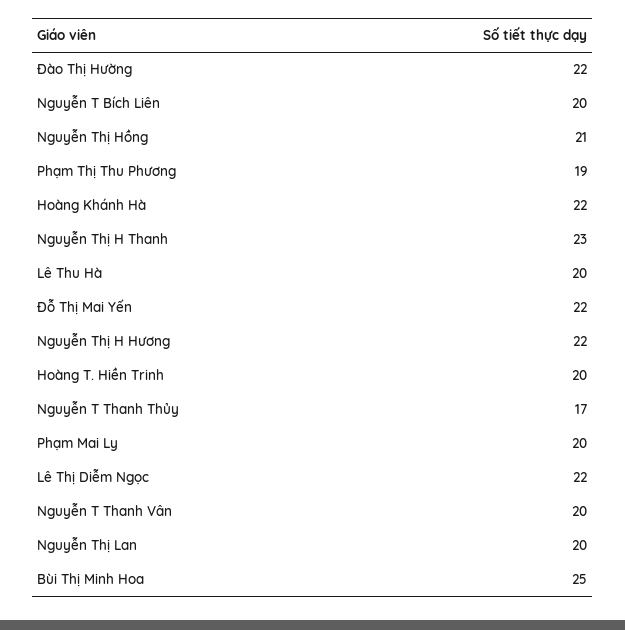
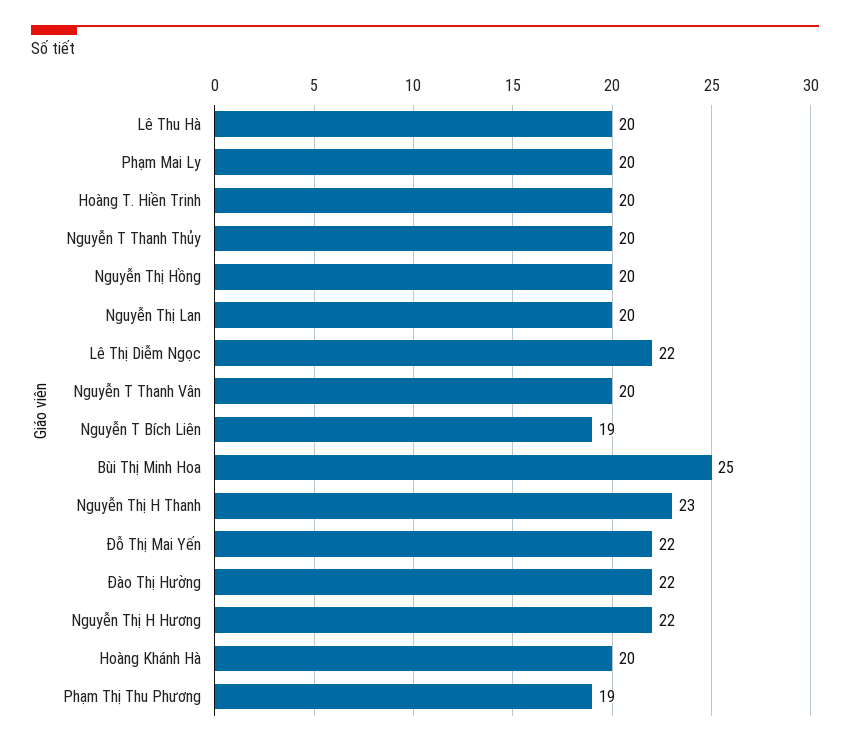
Nguyễn T Bích Liên: 20 -> 19
Nguyễn Thị Hồng: 21 -> 20
Hoàng Khánh Hà: 22 -> 20
Nguyễn T Thanh Thủy: 17 -> 20

